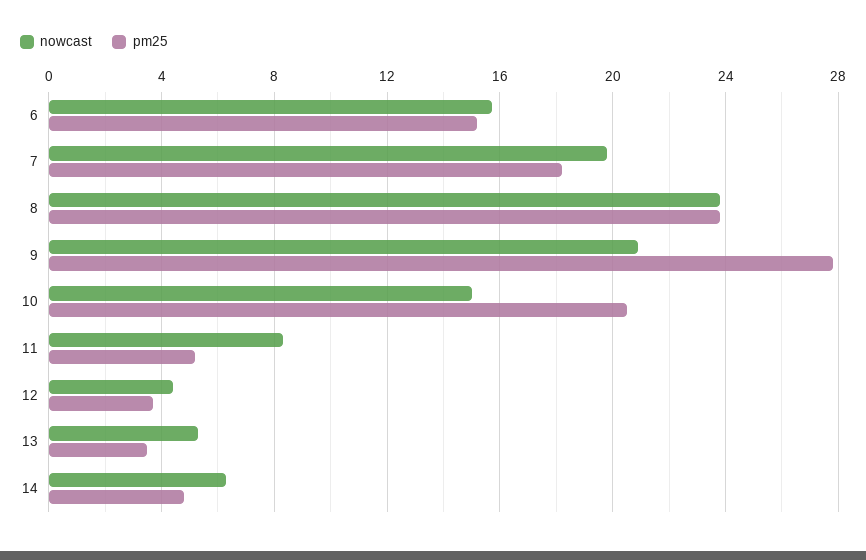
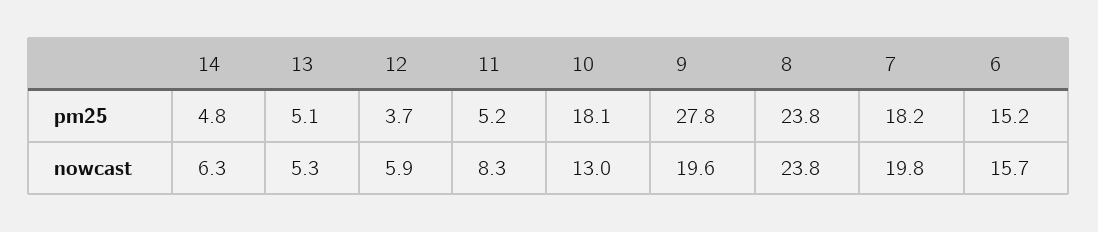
nowcast, 9: 21 -> 19.6
nowcast, 10: 15 -> 13
pm25, 10: 20.5 -> 18.1
nowcast, 12: 4.5 -> 5.9
pm25, 13: 3.5 -> 5.1

